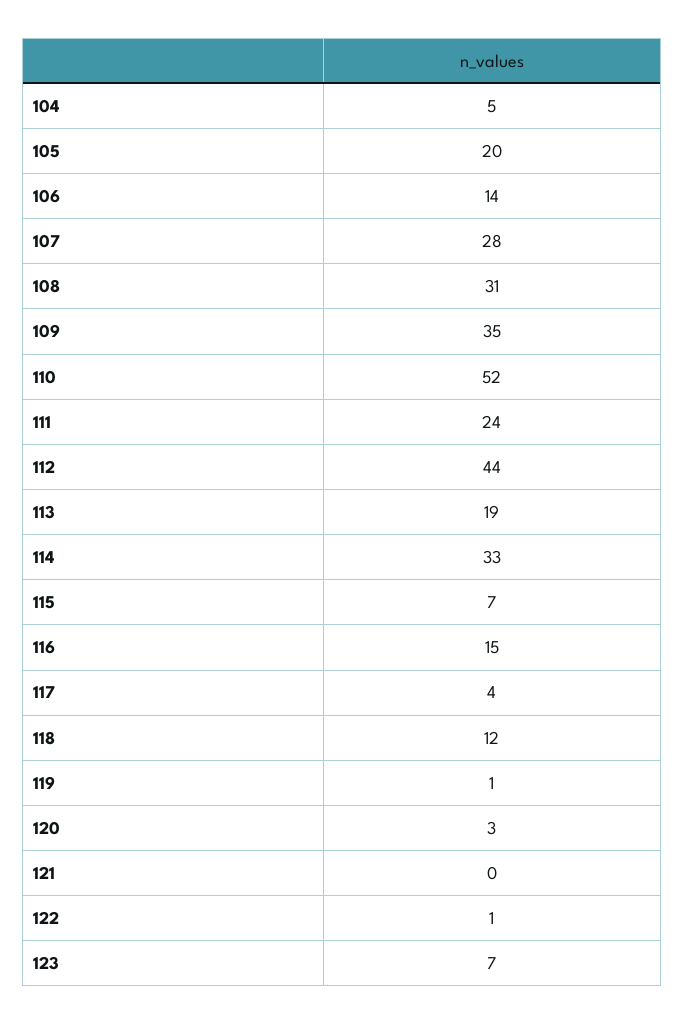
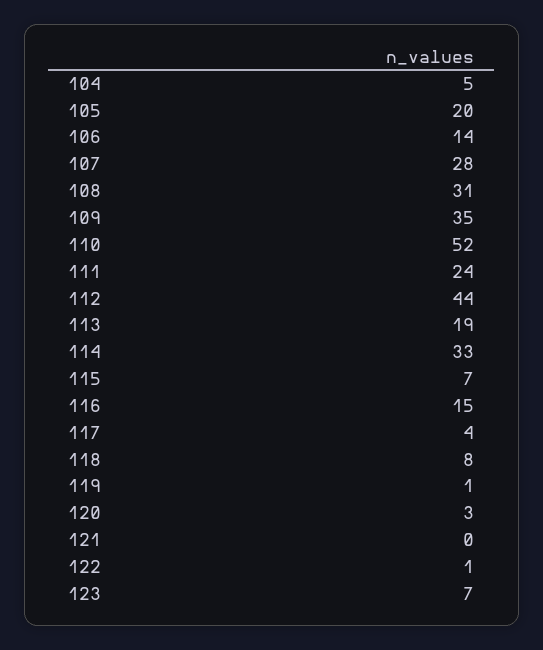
118: 12 -> 8

